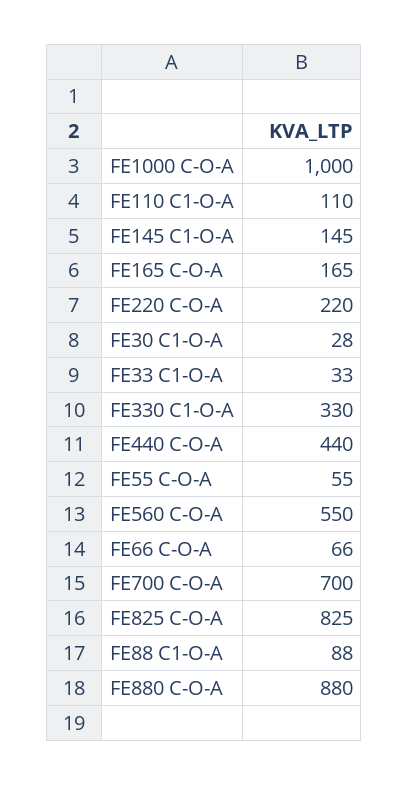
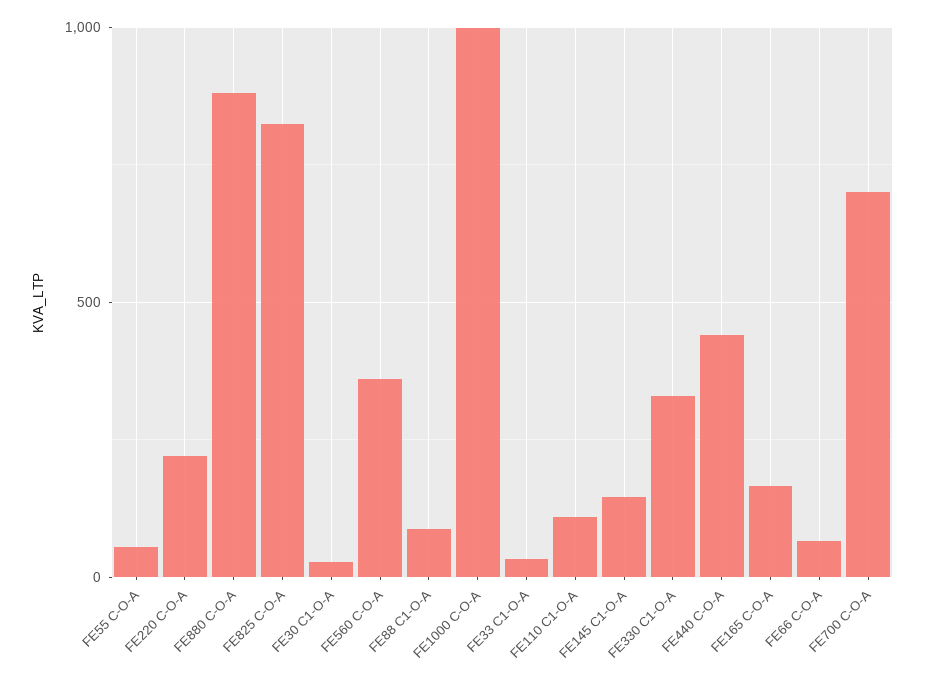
FE560 C-O-A: 550 -> 350

